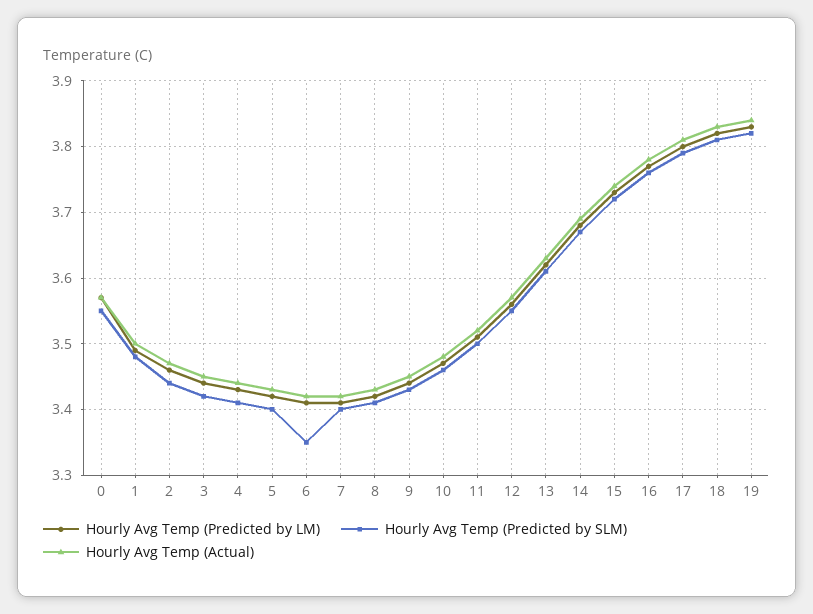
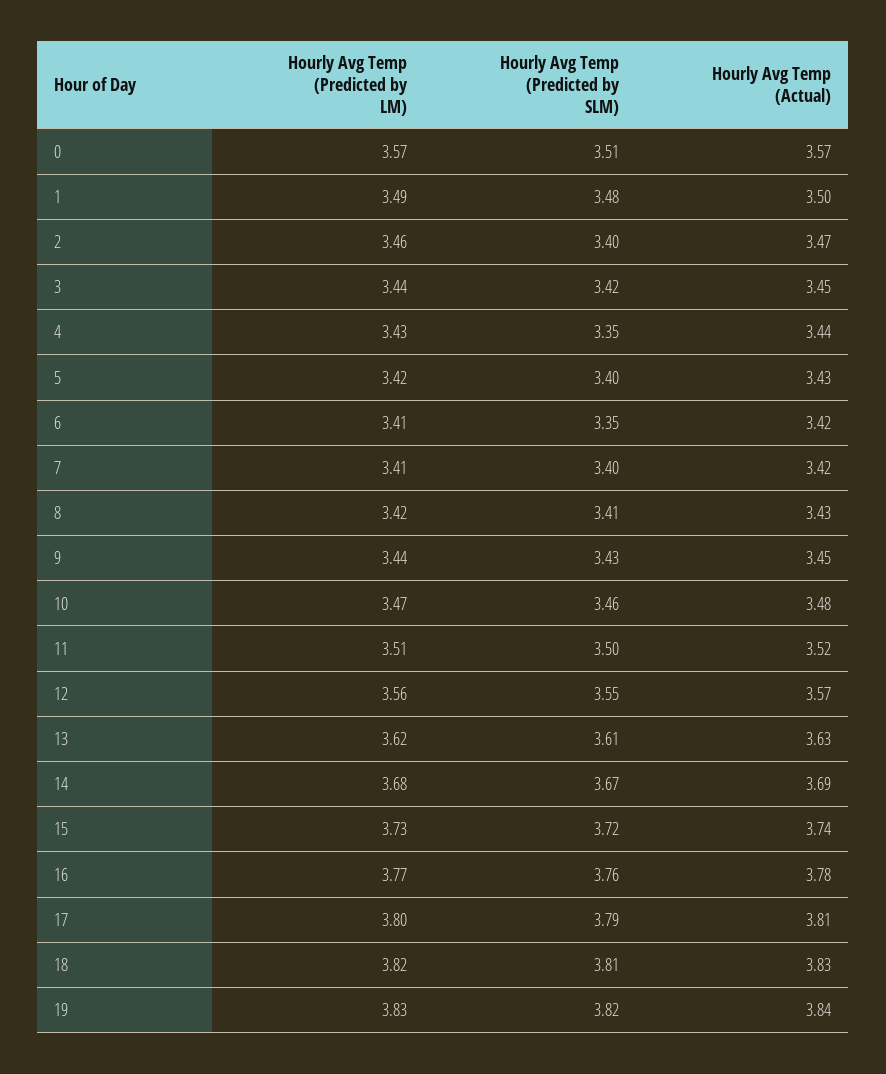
Hourly Avg Temp (Predicted by SLM), 0: 3.55 -> 3.51
Hourly Avg Temp (Predicted by SLM), 2: 3.44 -> 3.4
Hourly Avg Temp (Predicted by SLM), 4: 3.41 -> 3.35

